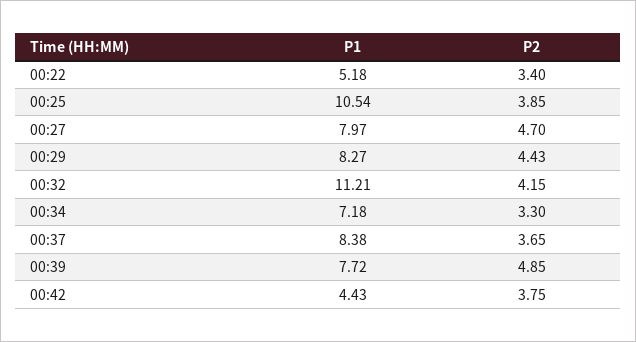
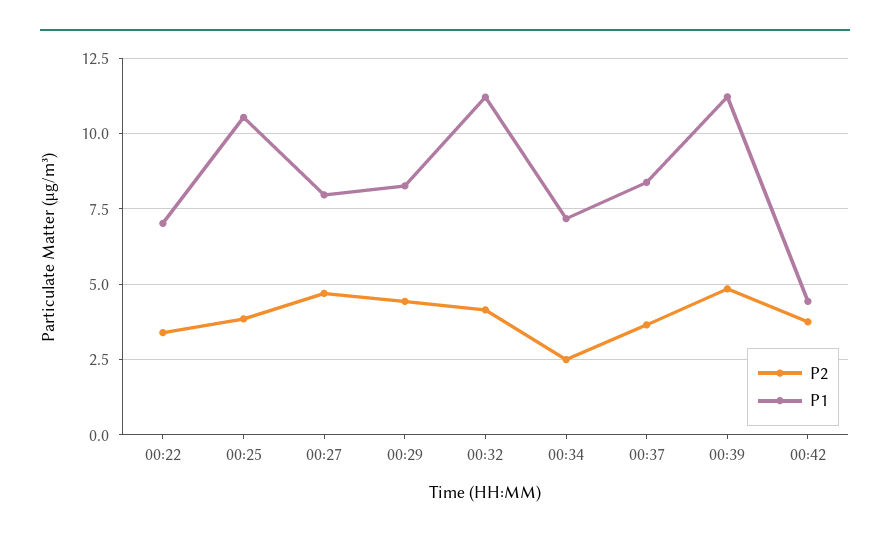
P1, 00:22: 5.18 -> 7
P2, 00:34: 3.3 -> 2.5
P1, 00:39: 7.72 -> 11.25

